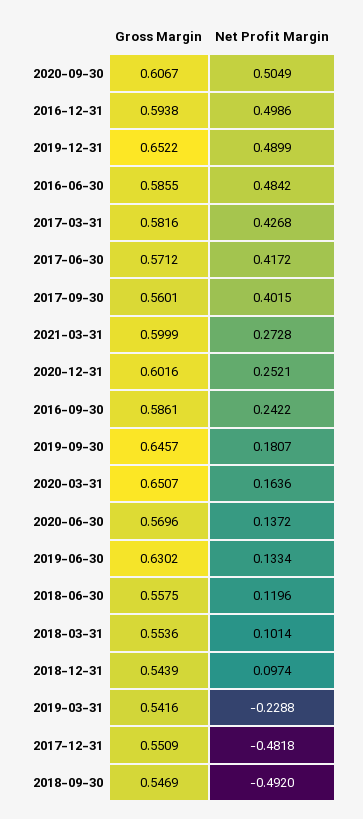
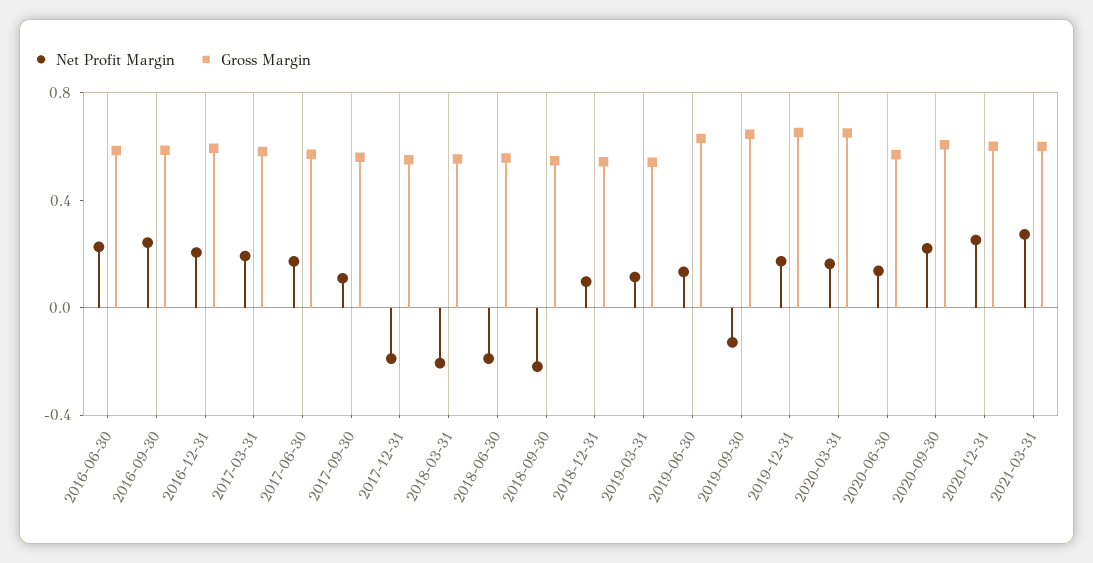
Net Profit Margin, 2020-09-30: 0.5049 -> 0.2
Net Profit Margin, 2016-12-31: 0.4986 -> 0.2
Net Profit Margin, 2019-12-31: 0.4899 -> 0.2
Net Profit Margin, 2016-06-30: 0.4842 -> 0.2
Net Profit Margin, 2017-03-31: 0.4268 -> 0.2
Net Profit Margin, 2017-06-30: 0.4172 -> 0.2
Net Profit Margin, 2017-09-30: 0.4015 -> 0.1
Net Profit Margin, 2019-09-30: 0.1807 -> -0.1
Net Profit Margin, 2018-06-30: 0.1196 -> -0.2
Net Profit Margin, 2018-03-31: 0.1014 -> -0.2
Net Profit Margin, 2019-03-31: -0.2288 -> 0.1
Net Profit Margin, 2017-12-31: -0.4818 -> -0.2
Net Profit Margin, 2018-09-30: -0.492 -> -0.2

